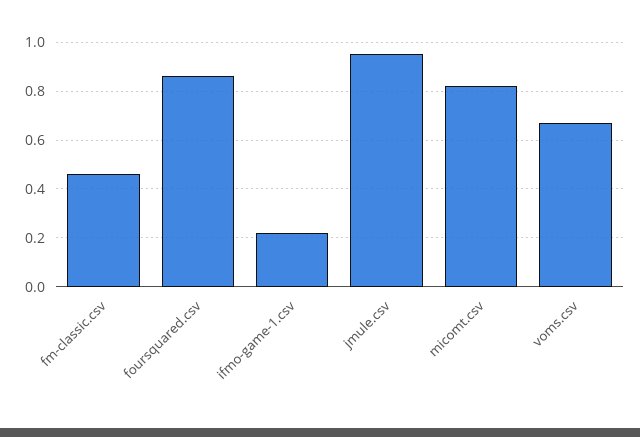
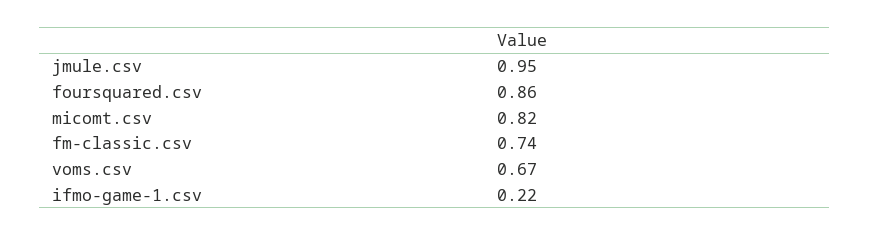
fm-classic.csv: 0.45 -> 0.74

